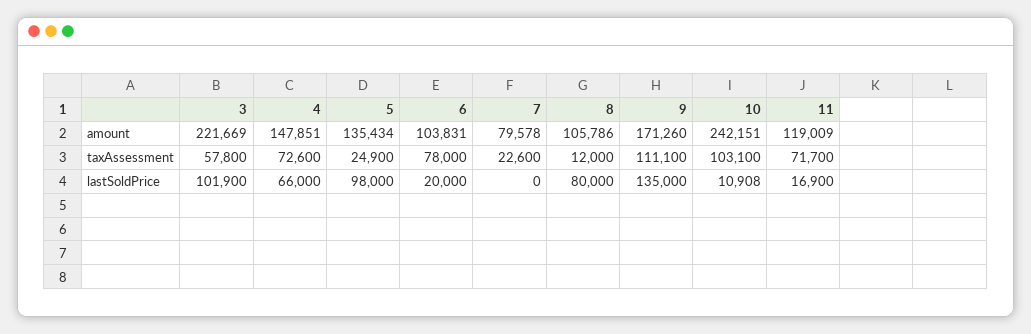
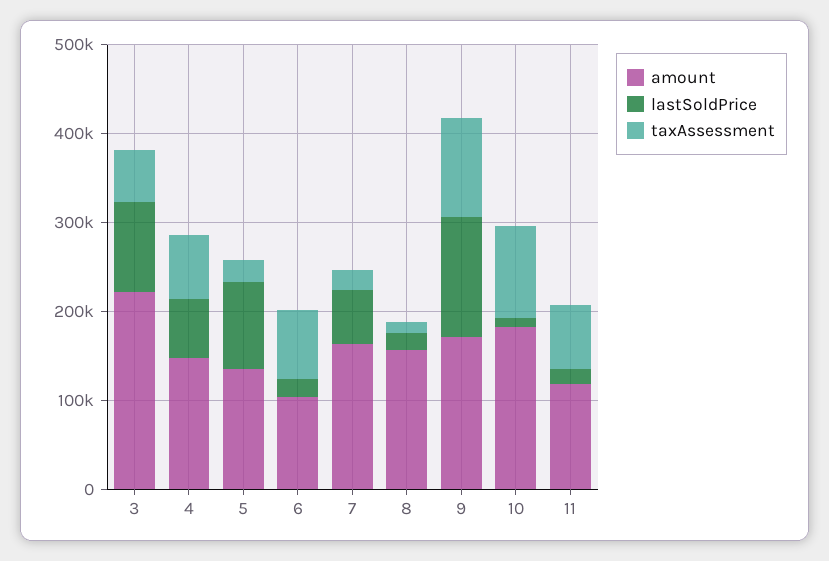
amount, 7: 79578 -> 160000
amount, 8: 105786 -> 160000
amount, 10: 242151 -> 180000
lastSoldPrice, 7: 0 -> 60000
lastSoldPrice, 8: 80000 -> 20000

